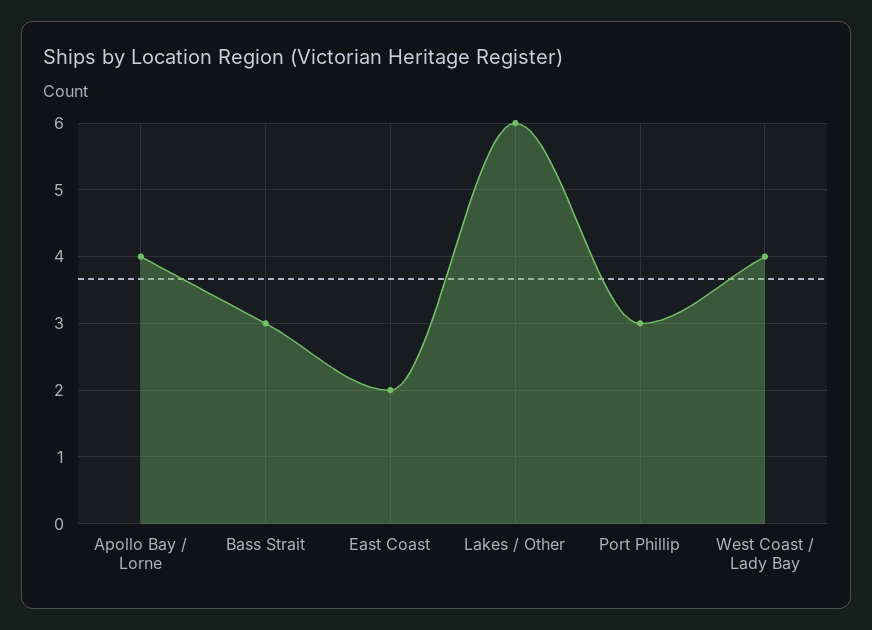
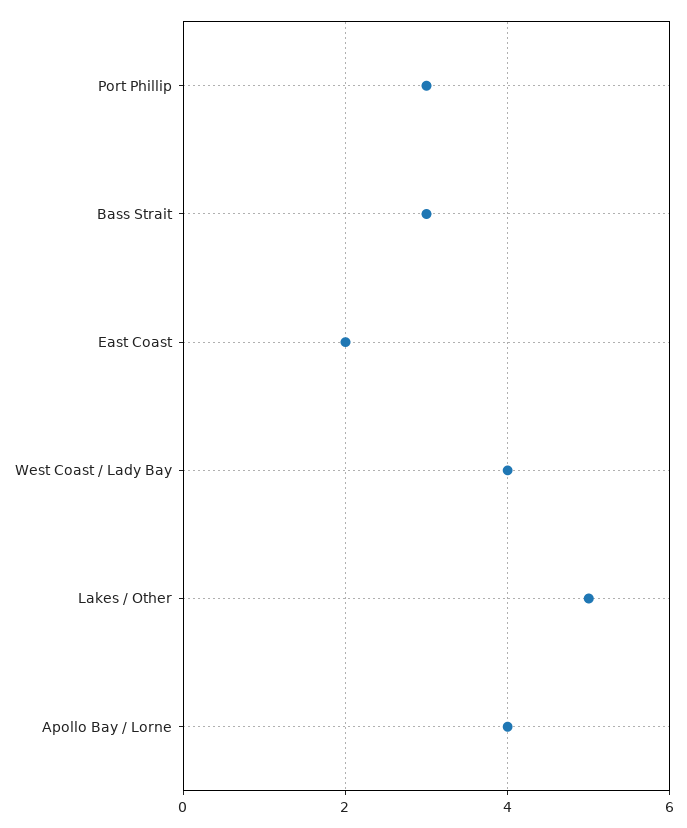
Lakes / Other: 6 -> 5

